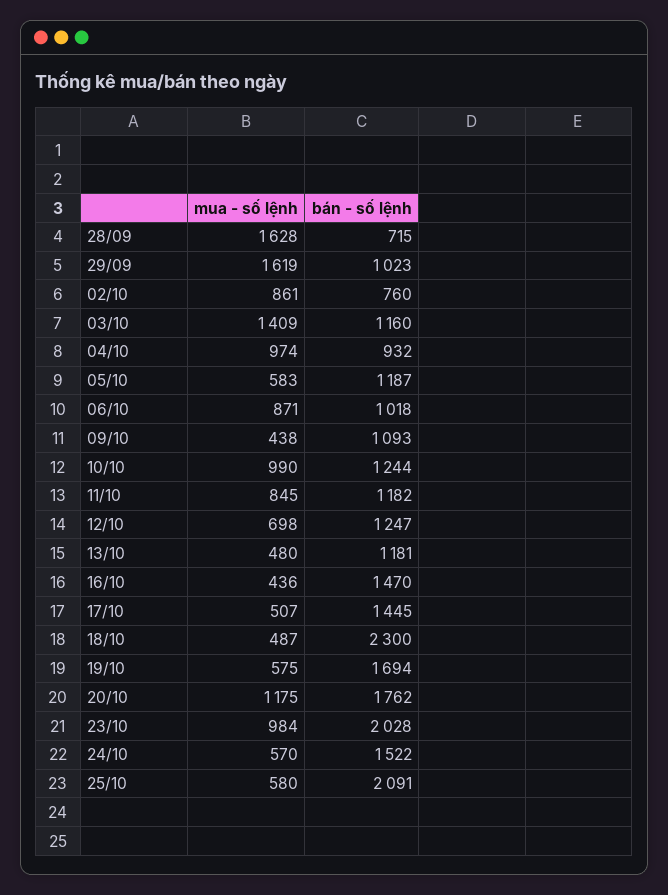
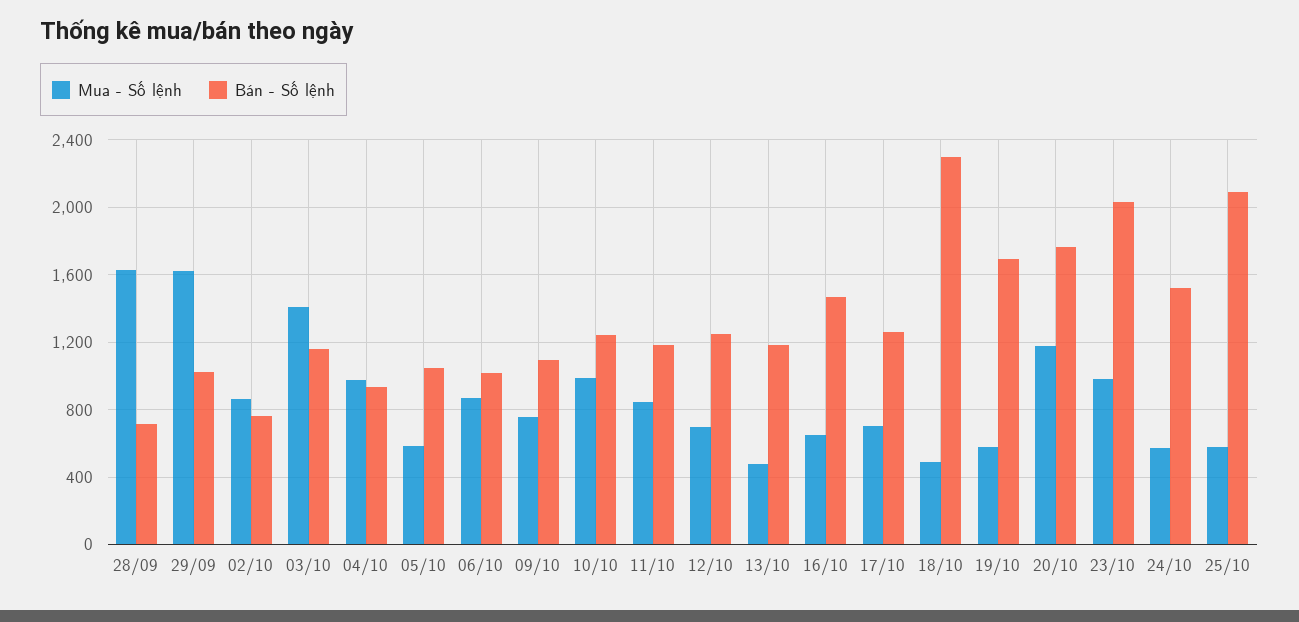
bán - số lệnh, 05/10: 1187 -> 1050
mua - số lệnh, 09/10: 438 -> 750
mua - số lệnh, 16/10: 436 -> 650
mua - số lệnh, 17/10: 507 -> 700
bán - số lệnh, 17/10: 1445 -> 1250

